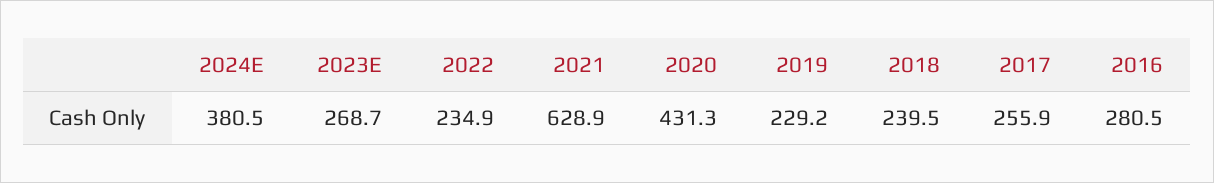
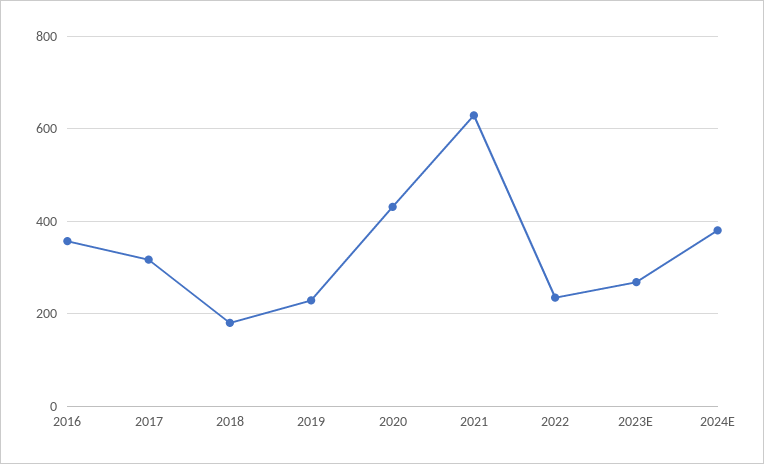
2018: 239.5 -> 180
2017: 255.9 -> 320
2016: 280.5 -> 360

